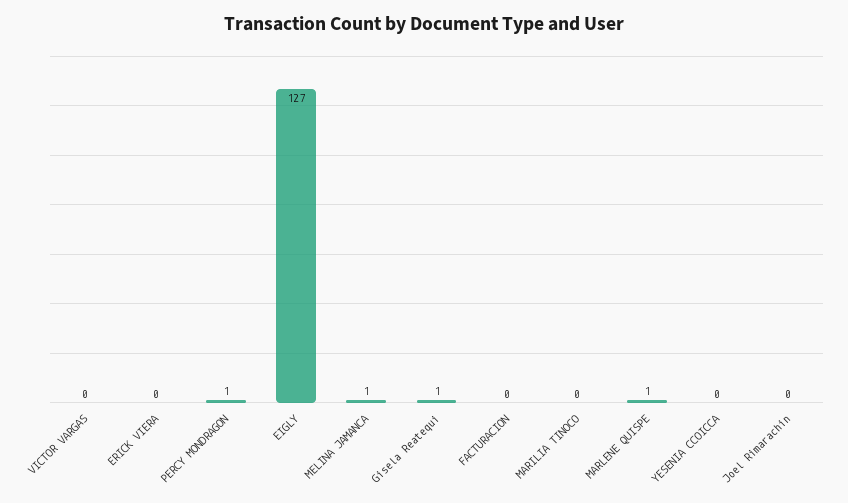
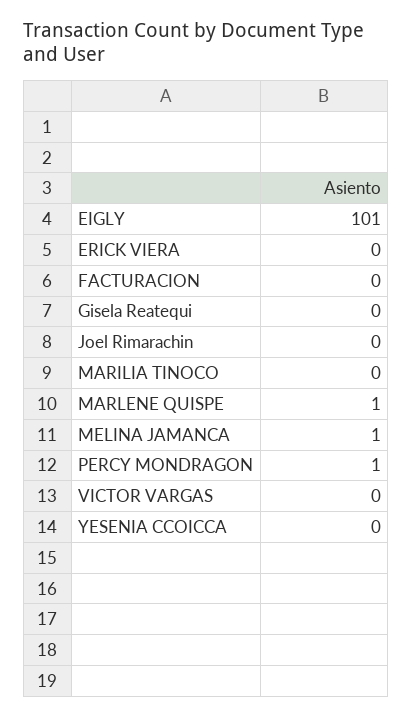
EIGLY: 127 -> 101
Gisela Reatequi: 1 -> 0

